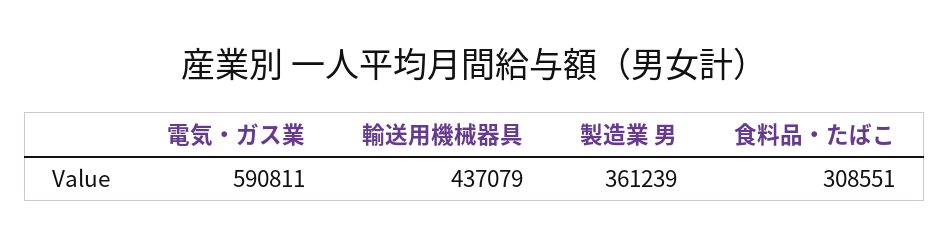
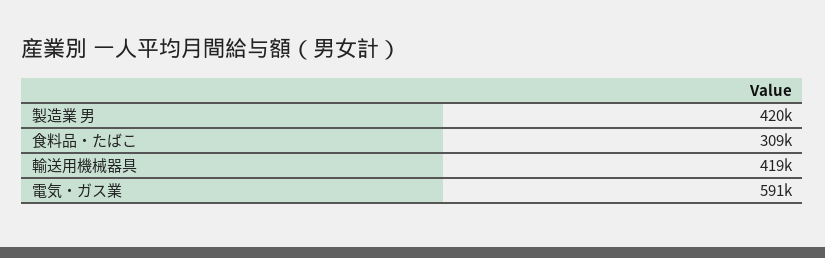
輸送用機械器具: 437079 -> 419000
製造業 男: 361239 -> 420000

